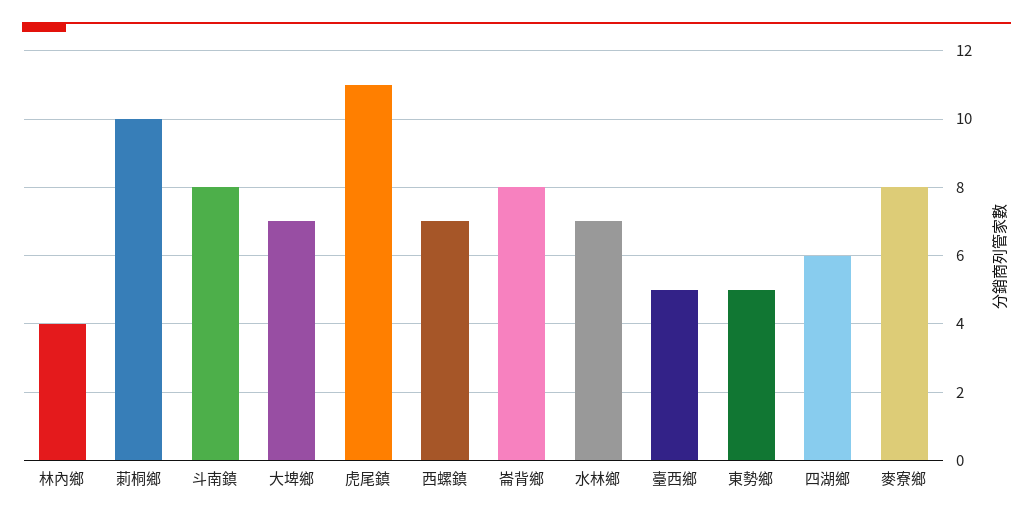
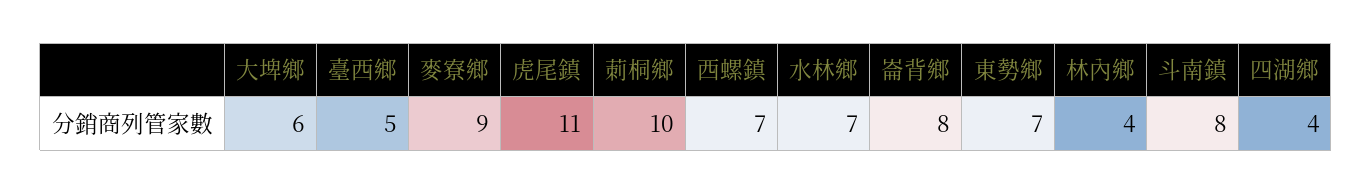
大埤鄉: 7 -> 6
東勢鄉: 5 -> 7
四湖鄉: 6 -> 4
麥寮鄉: 8 -> 9

